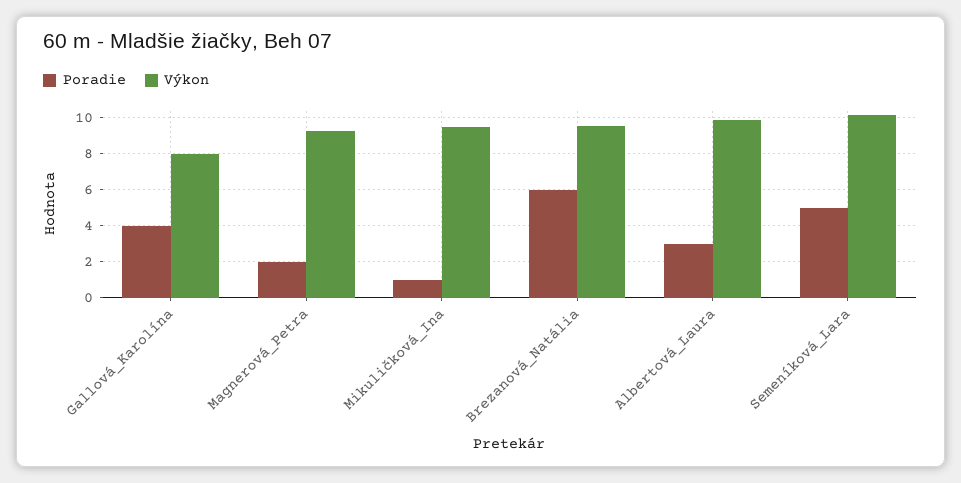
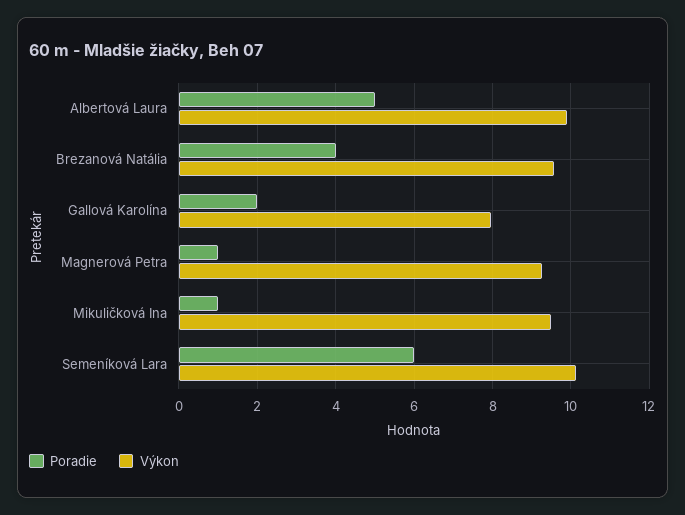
Poradie, Gallová_Karolína: 4 -> 2
Poradie, Magnerová_Petra: 2 -> 1
Poradie, Brezanová_Natália: 6 -> 4
Poradie, Albertová_Laura: 3 -> 5
Poradie, Semeníková_Lara: 5 -> 6

